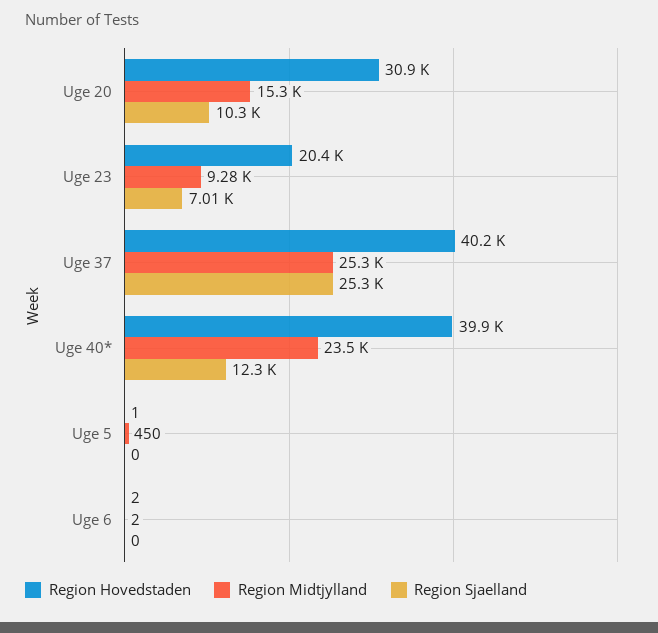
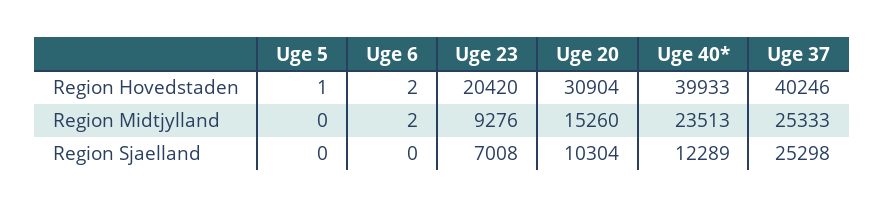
Region Midtjylland, Uge 5: 450 -> 0

